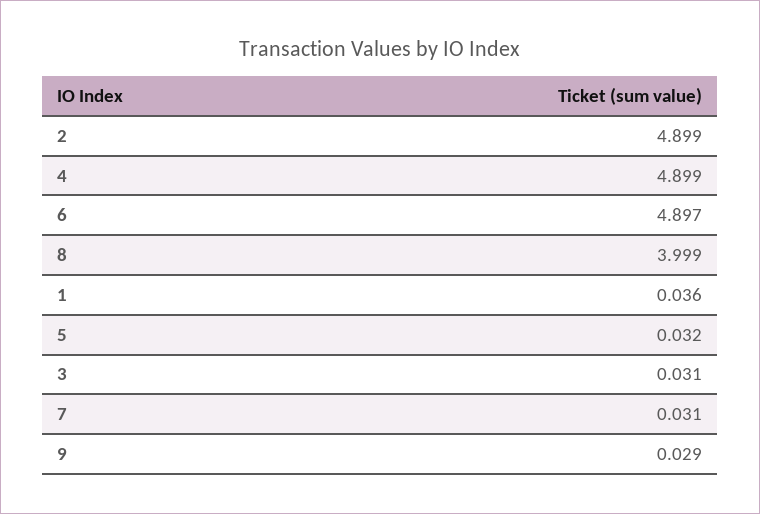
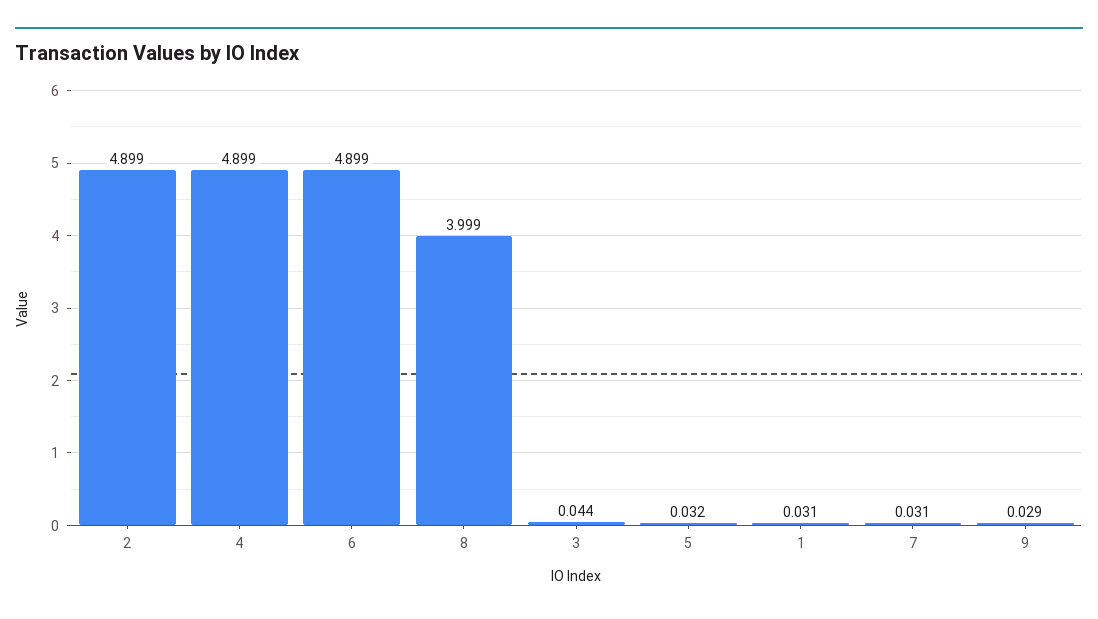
6: 4.897 -> 4.899
1: 0.036 -> 0.031
3: 0.031 -> 0.044

